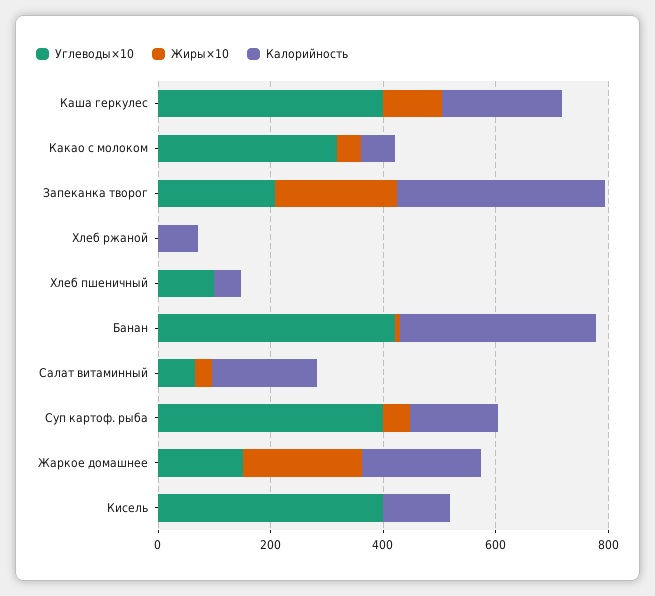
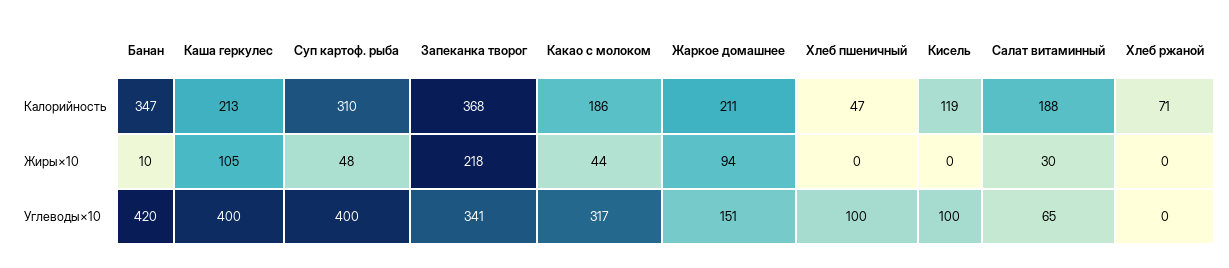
Калорийность, Какао с молоком: 50 -> 186
Углеводы×10, Запеканка творог: 200 -> 341
Калорийность, Суп картоф. рыба: 150 -> 310
Жиры×10, Жаркое домашнее: 200 -> 94
Углеводы×10, Кисель: 400 -> 100

